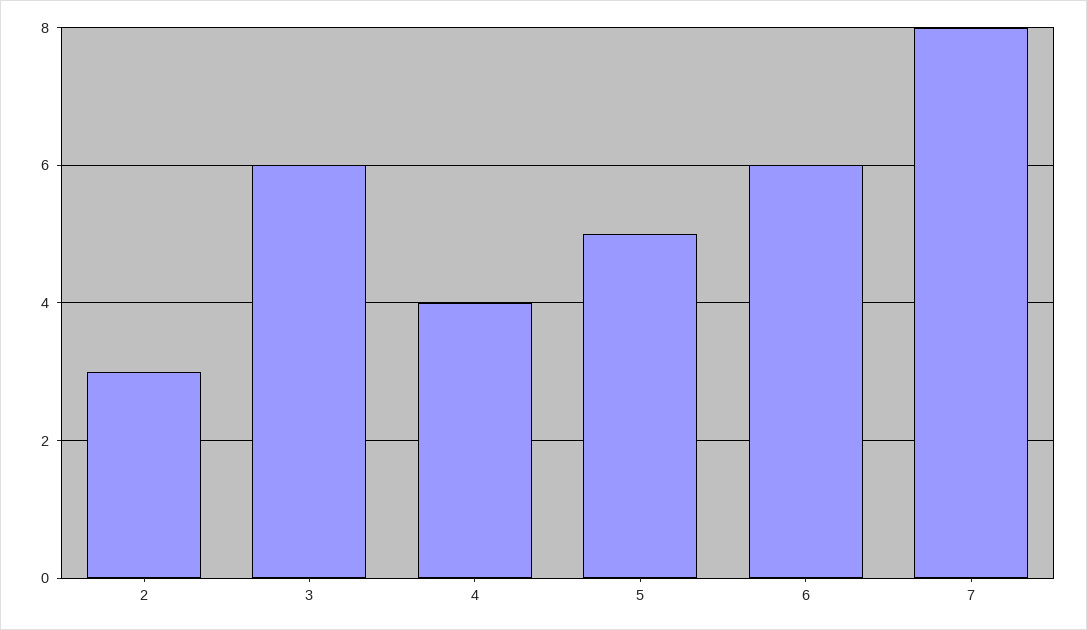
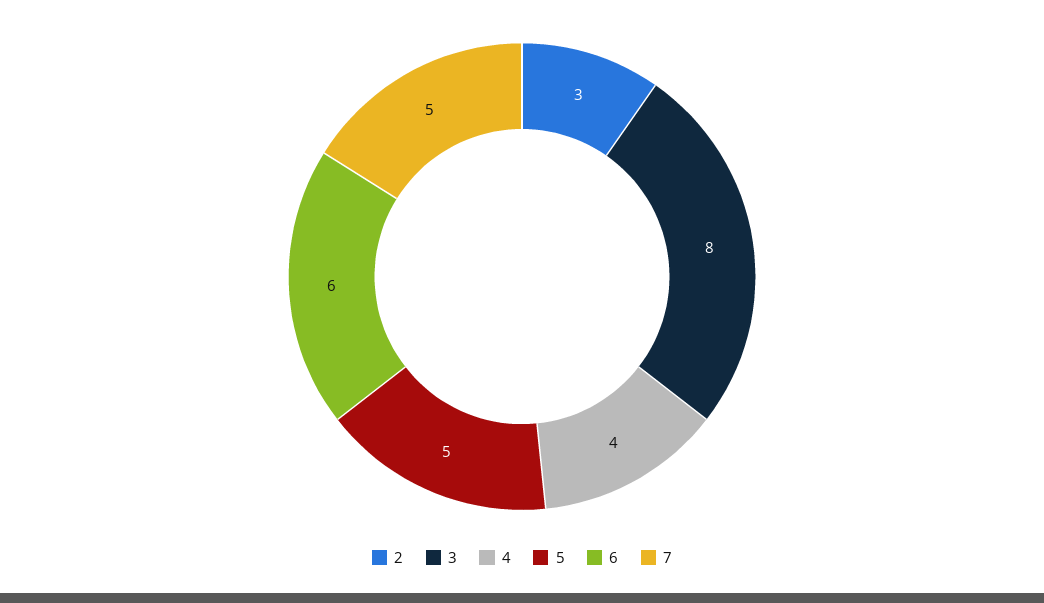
3: 6 -> 8
7: 8 -> 5

